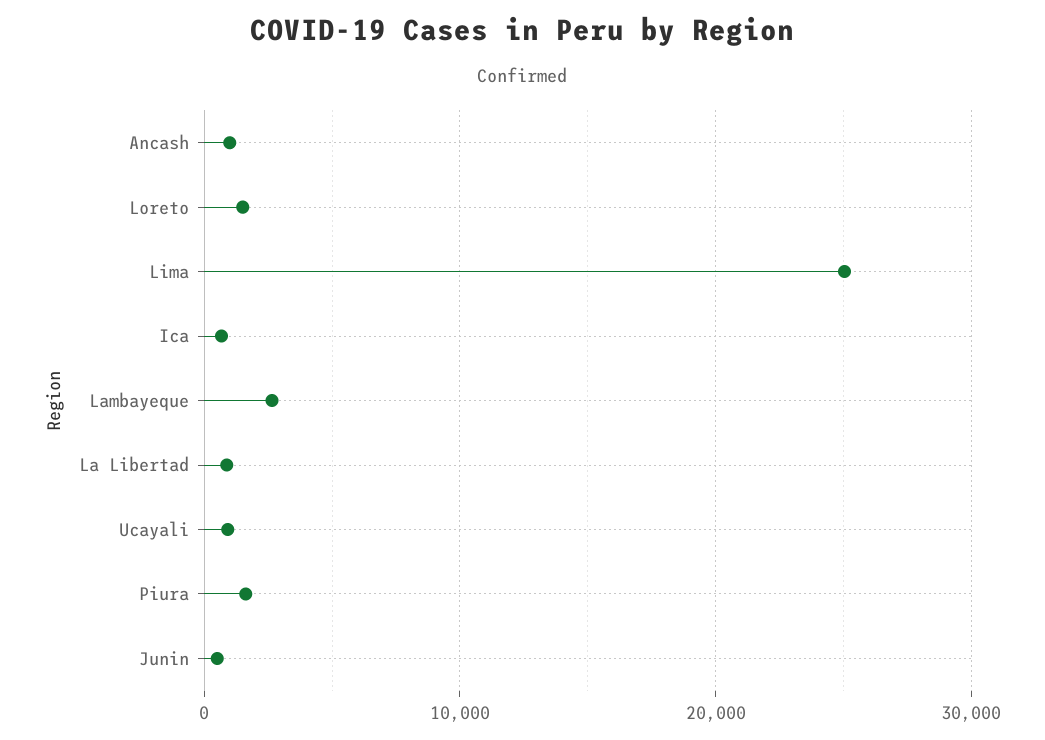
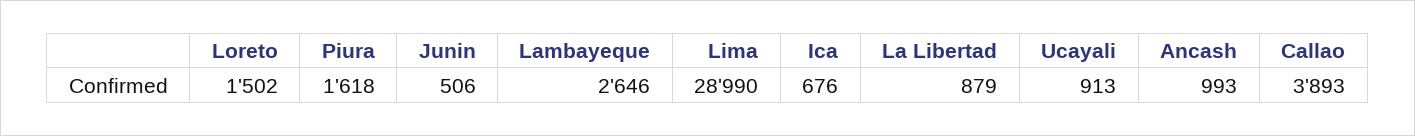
Lima: 25000 -> 28990
Callao: none -> 3893

